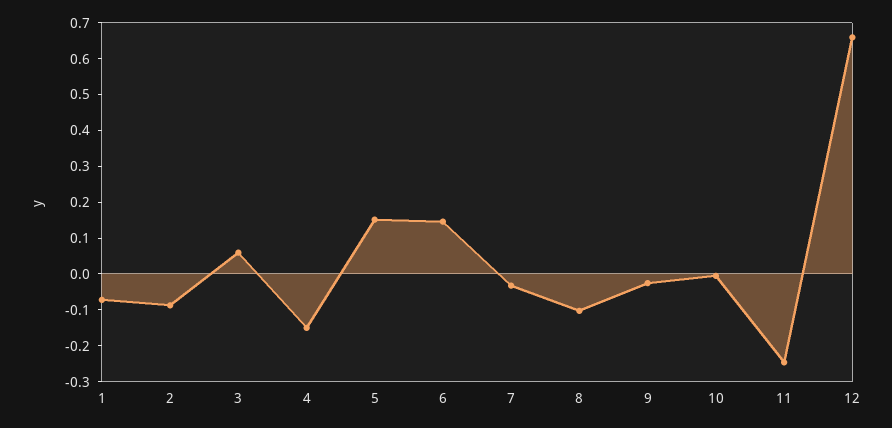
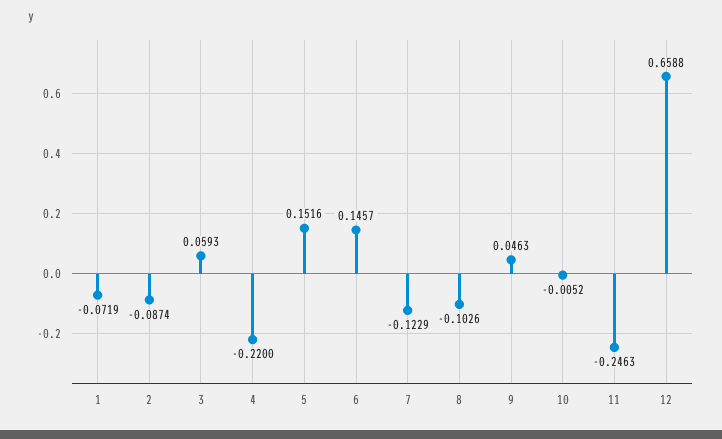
4: -0.15 -> -0.22
7: -0.025 -> -0.1229
9: -0.025 -> 0.0463

